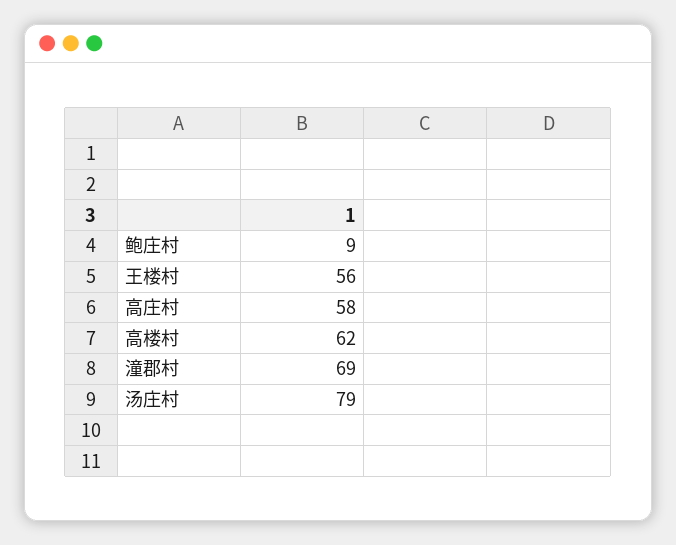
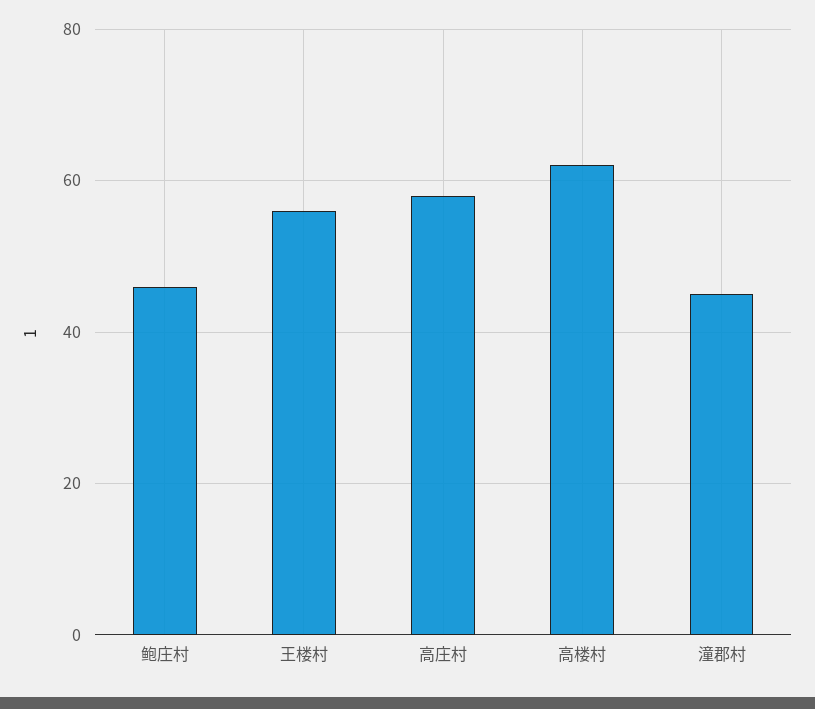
鲍庄村: 9 -> 45
潼郡村: 69 -> 45
汤庄村: 79 -> none

